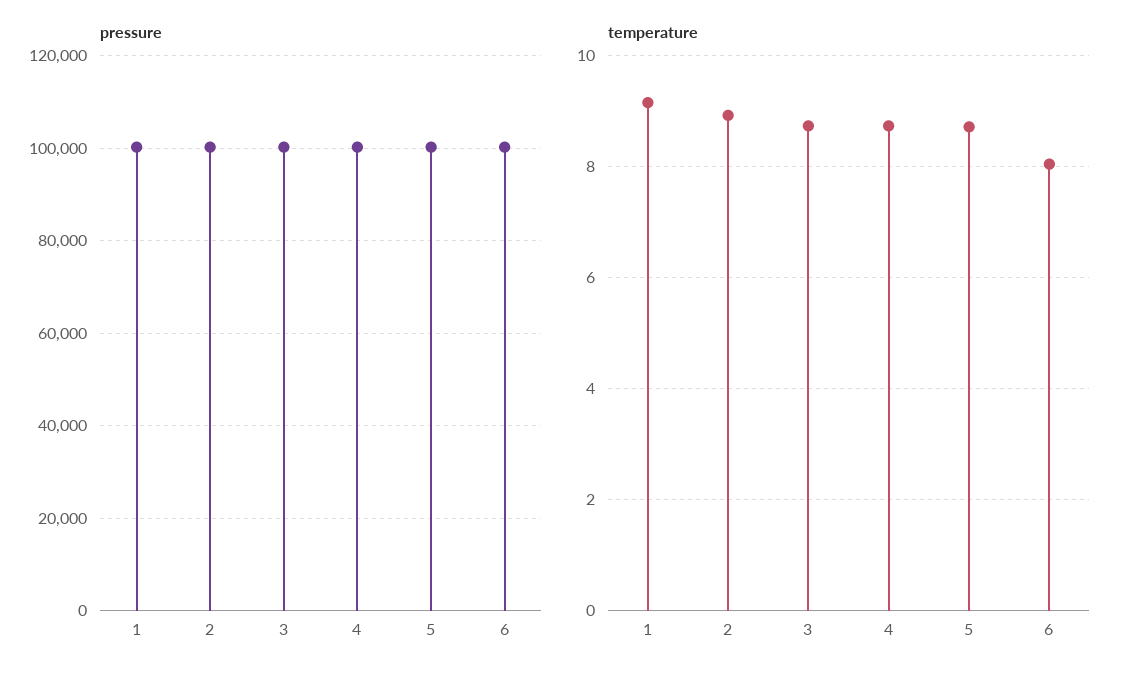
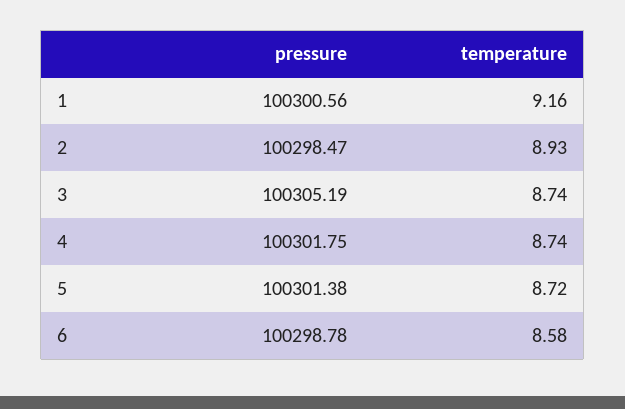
temperature, 6: 8 -> 8.58

